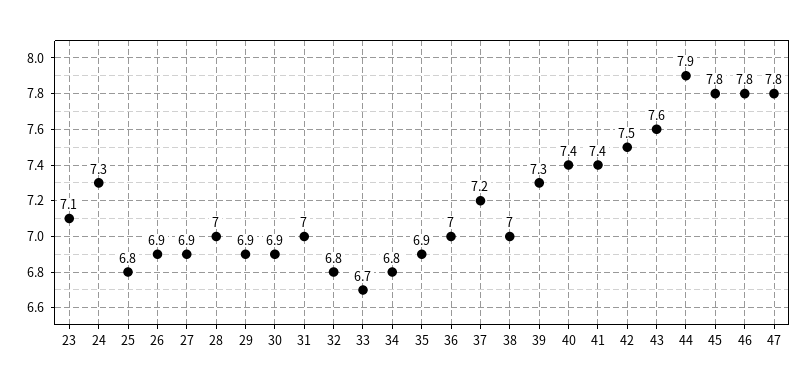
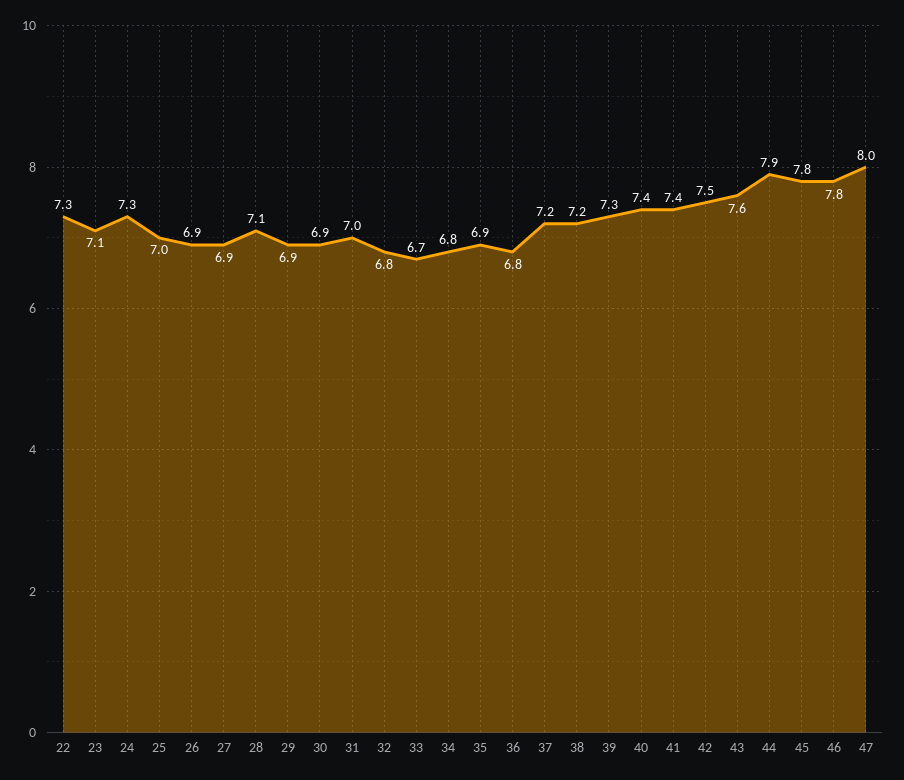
25: 6.8 -> 7
28: 7 -> 7.1
36: 7 -> 6.8
38: 7 -> 7.2
47: 7.8 -> 8
22: none -> 7.3

